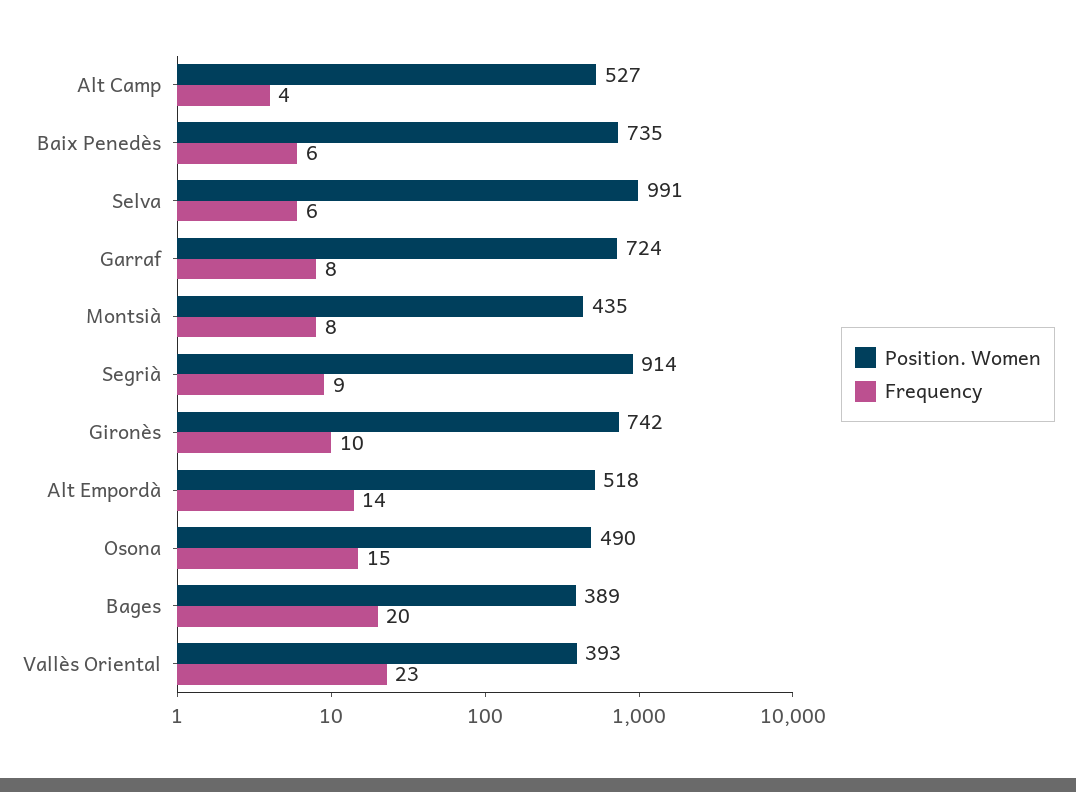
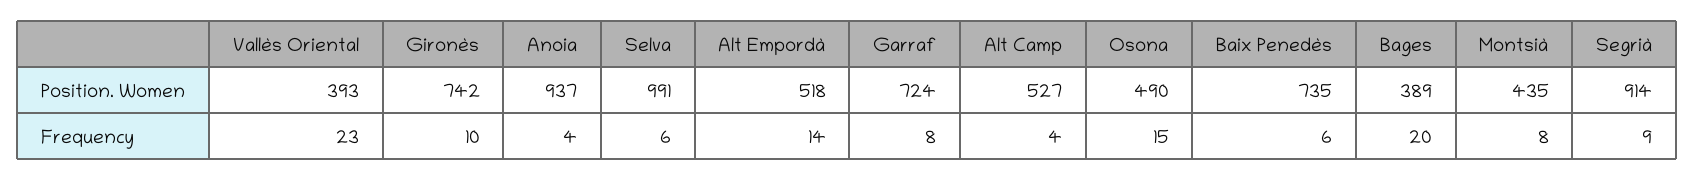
Position. Women, Anoia: none -> 937
Frequency, Anoia: none -> 4

